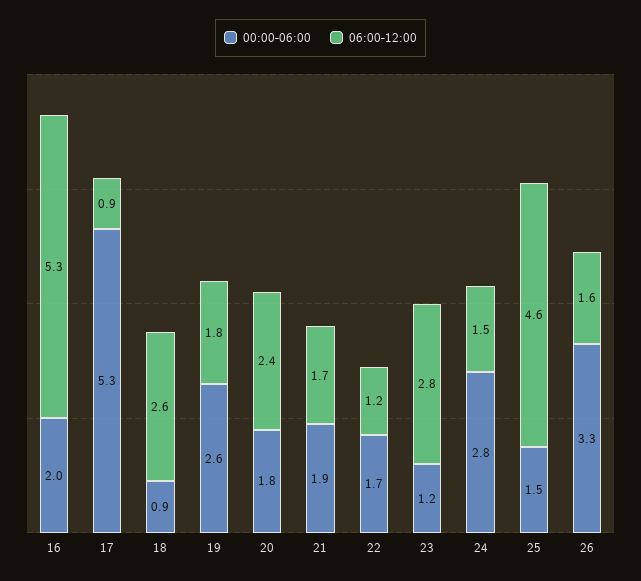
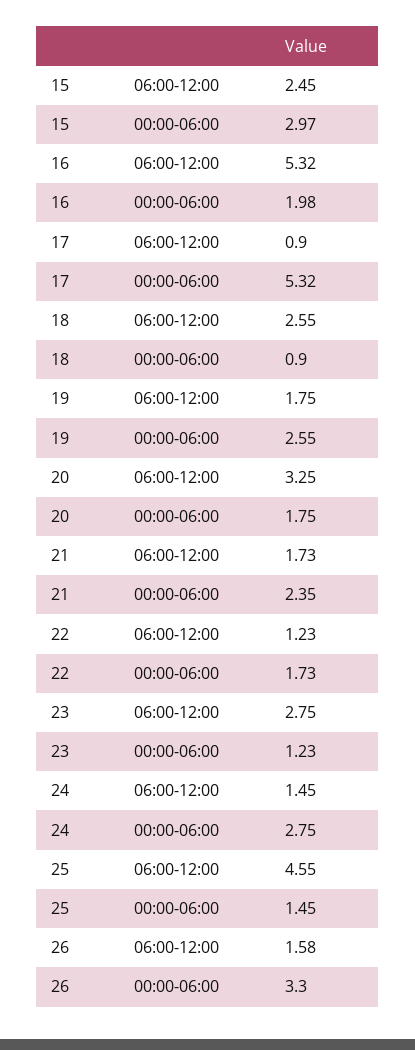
06:00-12:00, 20: 2.4 -> 3.25
00:00-06:00, 21: 1.9 -> 2.35
06:00-12:00, 15: none -> 2.45
00:00-06:00, 15: none -> 2.97

